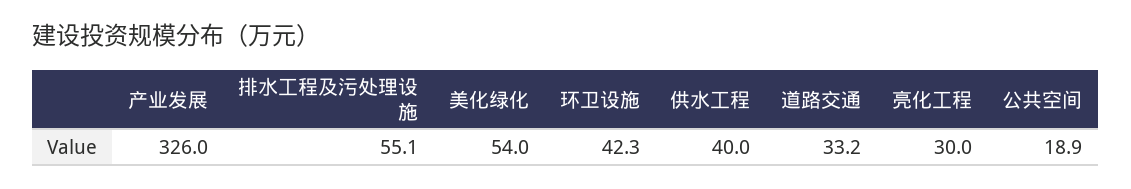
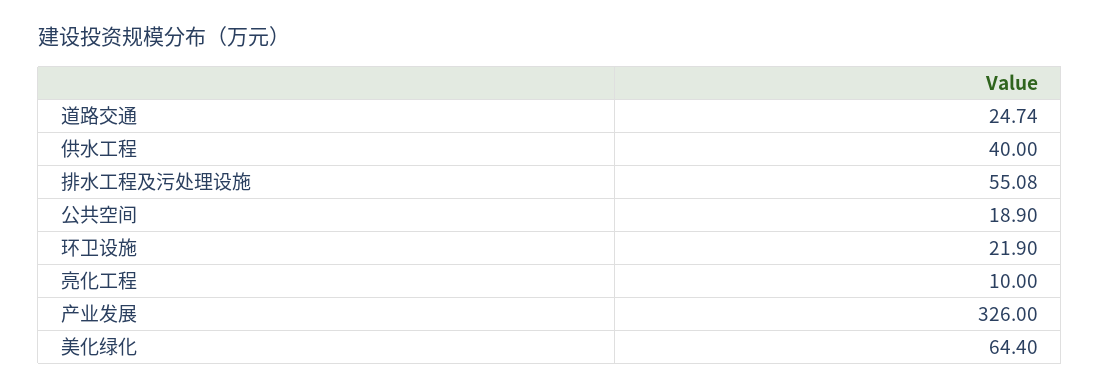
美化绿化: 54 -> 64.4
环卫设施: 42.3 -> 21.9
道路交通: 33.2 -> 24.74
亮化工程: 30 -> 10

